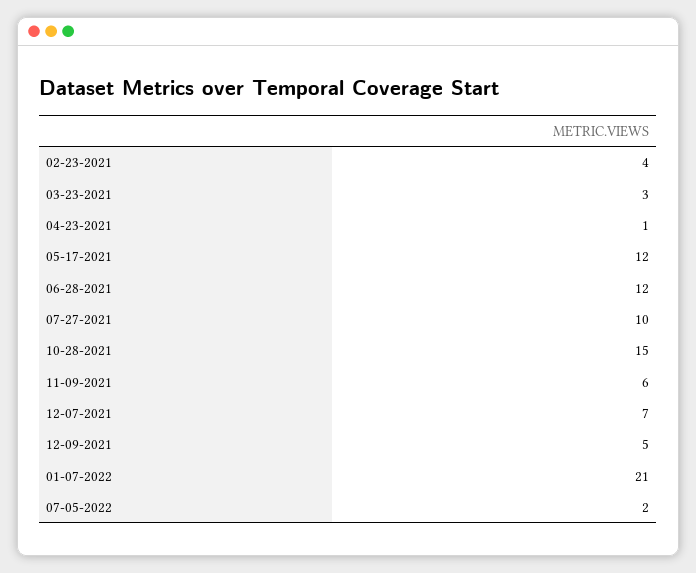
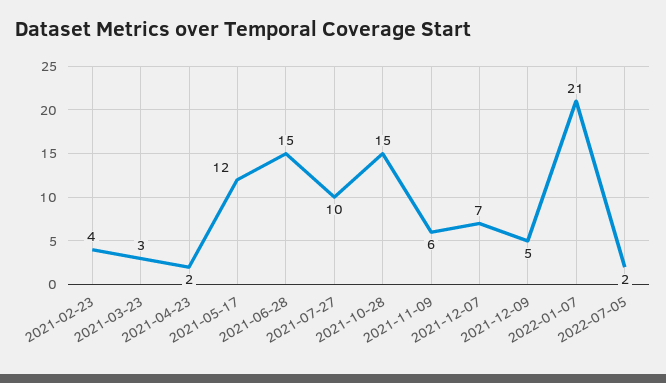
04-23-2021: 1 -> 2
06-28-2021: 12 -> 15

